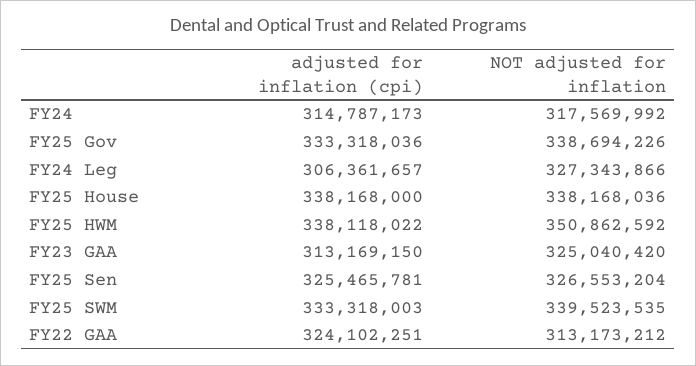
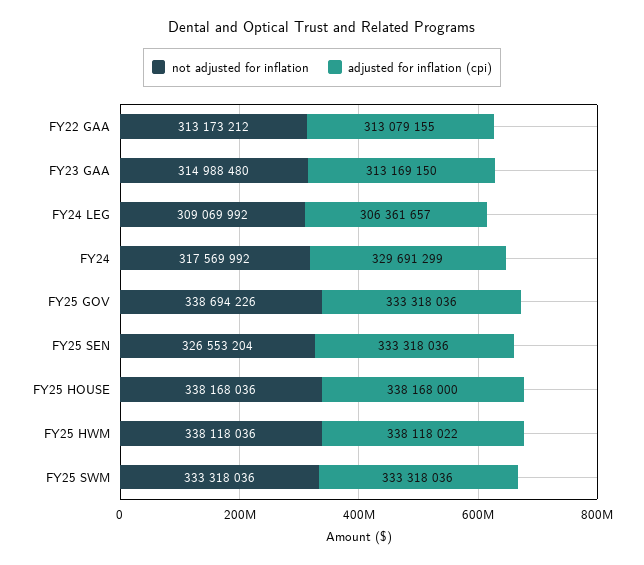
adjusted for inflation (cpi), FY24: 314787173 -> 329691299
NOT adjusted for inflation, FY24 Leg: 327343866 -> 309069992
NOT adjusted for inflation, FY25 HWM: 350862592 -> 338118036
NOT adjusted for inflation, FY23 GAA: 325040420 -> 314988480
adjusted for inflation (cpi), FY25 Sen: 325465781 -> 333318036
adjusted for inflation (cpi), FY25 SWM: 333318003 -> 333318036
NOT adjusted for inflation, FY25 SWM: 339523535 -> 333318036
adjusted for inflation (cpi), FY22 GAA: 324102251 -> 313079155

